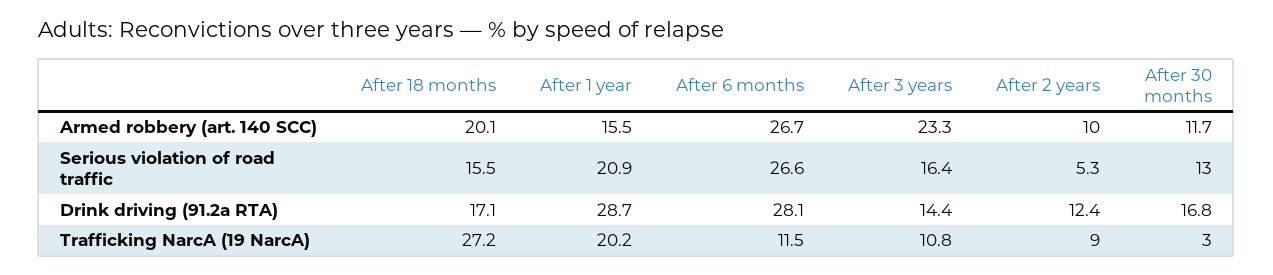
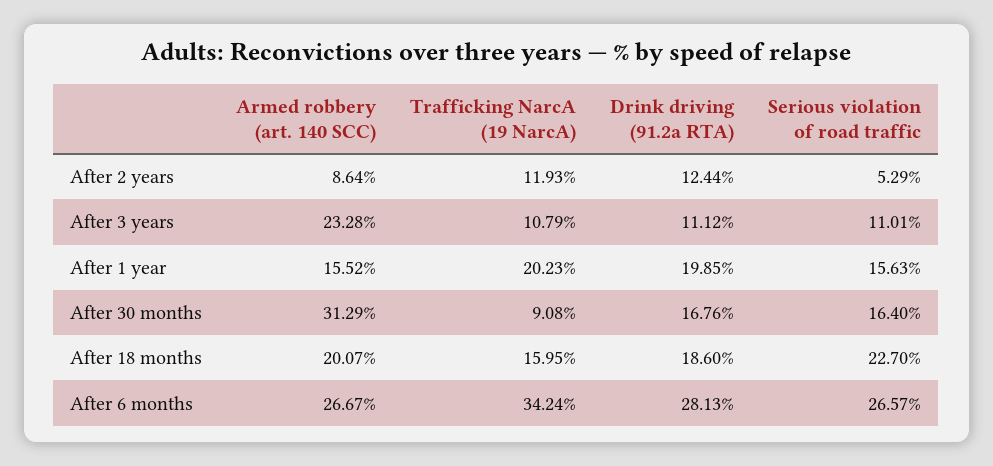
After 2 years, Armed robbery (art. 140 SCC): 10 -> 8.64
After 30 months, Armed robbery (art. 140 SCC): 11.7 -> 31.29
After 18 months, Serious violation of road traffic: 15.5 -> 22.7
After 1 year, Serious violation of road traffic: 20.9 -> 15.63
After 3 years, Serious violation of road traffic: 16.4 -> 11.01
After 30 months, Serious violation of road traffic: 13 -> 16.4
After 18 months, Drink driving (91.2a RTA): 17.1 -> 18.6
After 1 year, Drink driving (91.2a RTA): 28.7 -> 19.85
After 3 years, Drink driving (91.2a RTA): 14.4 -> 11.12
After 18 months, Trafficking NarcA (19 NarcA): 27.2 -> 15.95
After 6 months, Trafficking NarcA (19 NarcA): 11.5 -> 34.24
After 2 years, Trafficking NarcA (19 NarcA): 9 -> 11.93
After 30 months, Trafficking NarcA (19 NarcA): 3 -> 9.08

